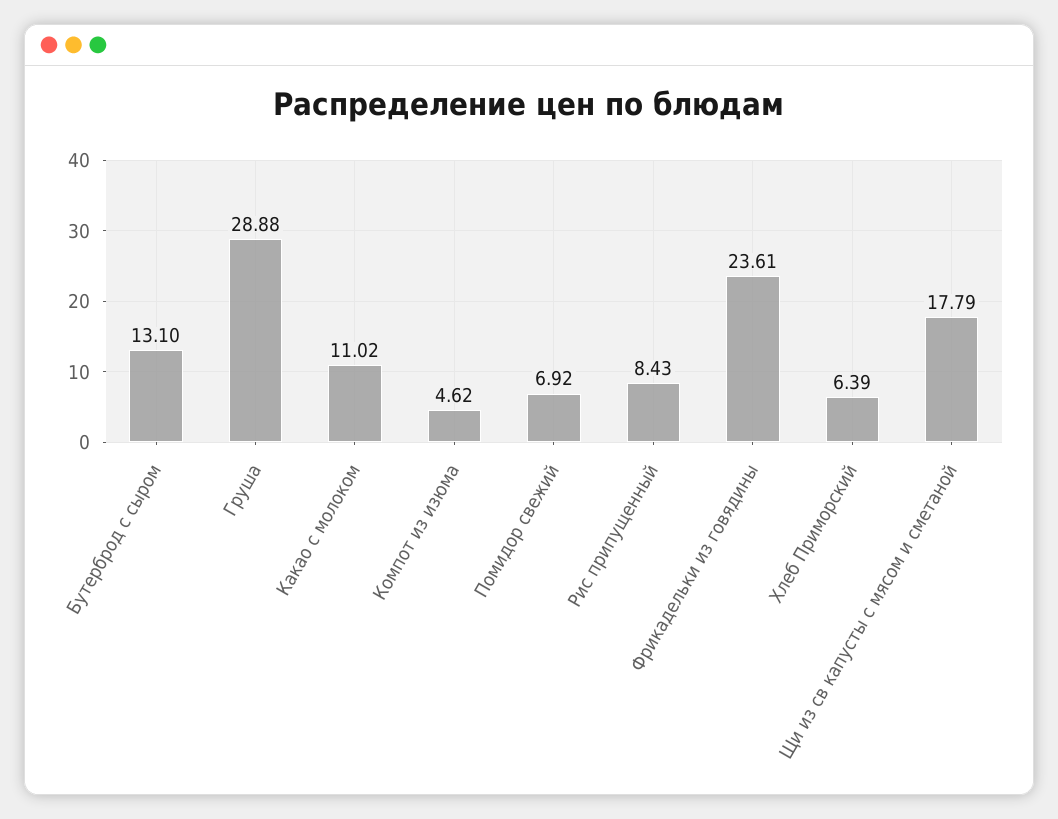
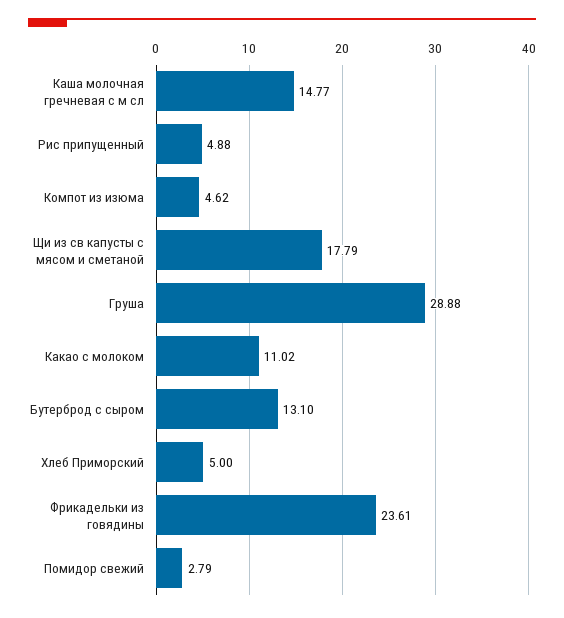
Помидор свежий: 6.92 -> 2.79
Рис припущенный: 8.43 -> 4.88
Хлеб Приморский: 6.39 -> 5
Каша молочная гречневая с м сл: none -> 14.77

